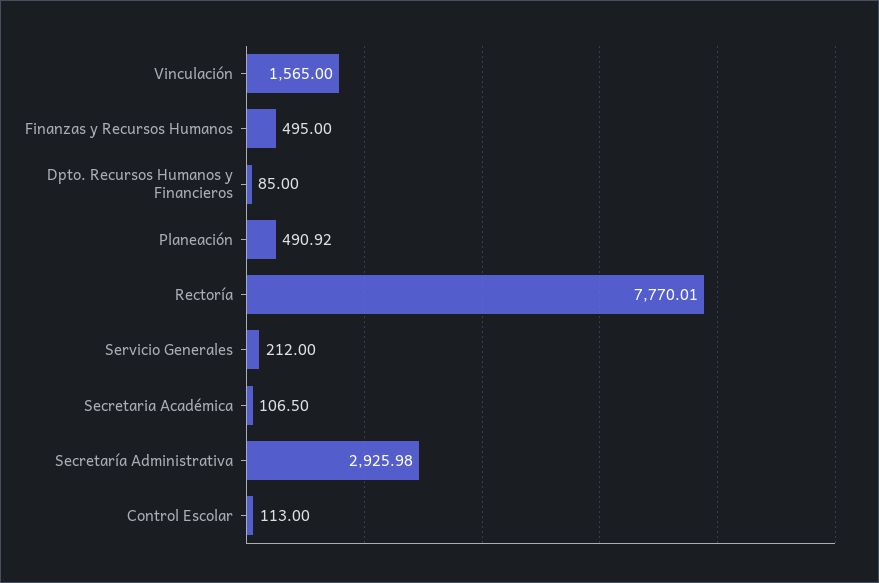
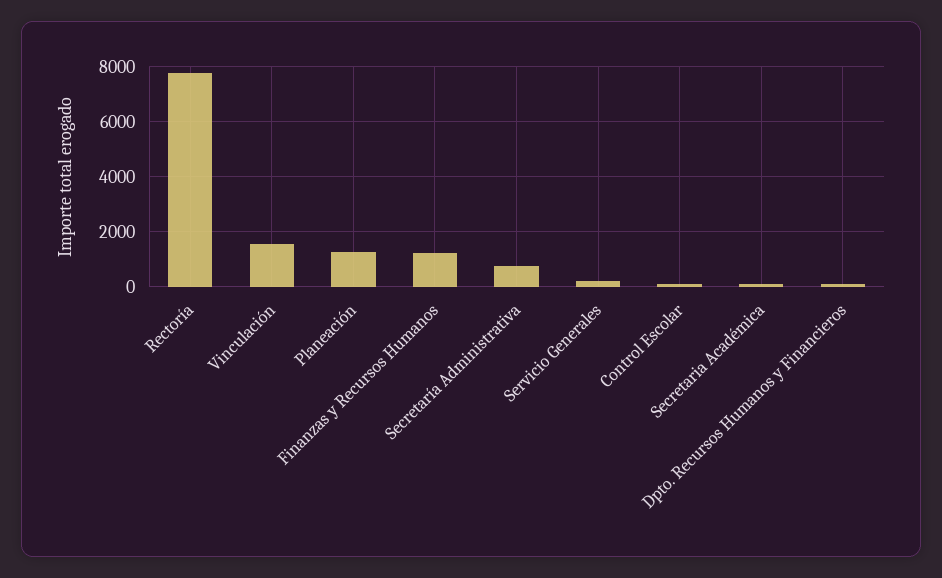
Finanzas y Recursos Humanos: 495 -> 1250
Planeación: 490.92 -> 1250
Secretaría Administrativa: 2925.98 -> 750

